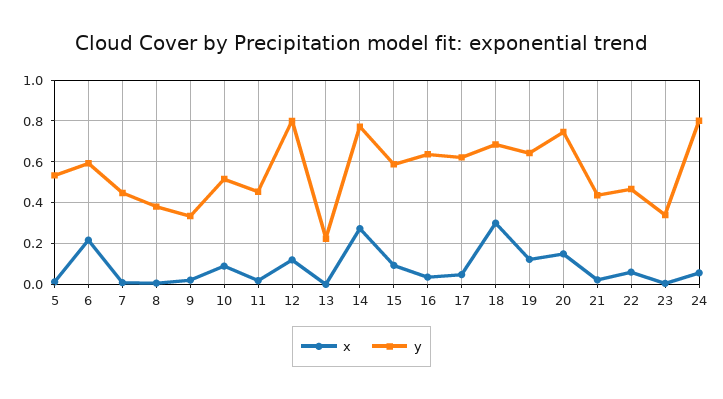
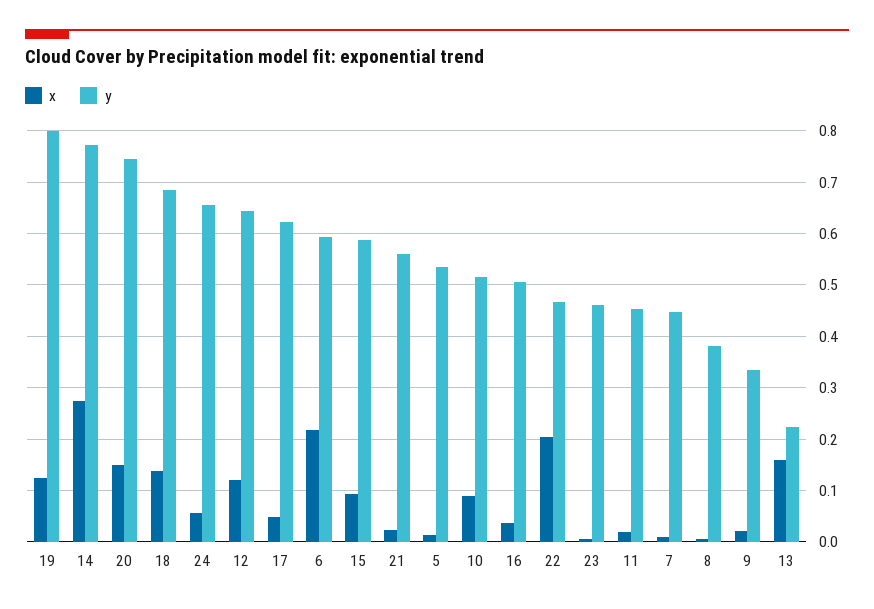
y, 12: 0.8 -> 0.64
x, 13: 0 -> 0.16
y, 16: 0.65 -> 0.5
x, 18: 0.3 -> 0.14
y, 19: 0.65 -> 0.8
y, 21: 0.45 -> 0.56
x, 22: 0.05 -> 0.2
y, 23: 0.35 -> 0.46
y, 24: 0.8 -> 0.66

